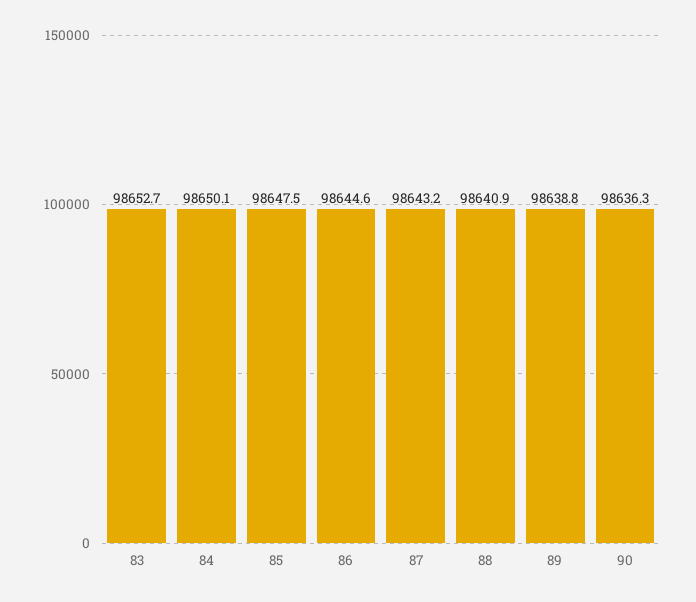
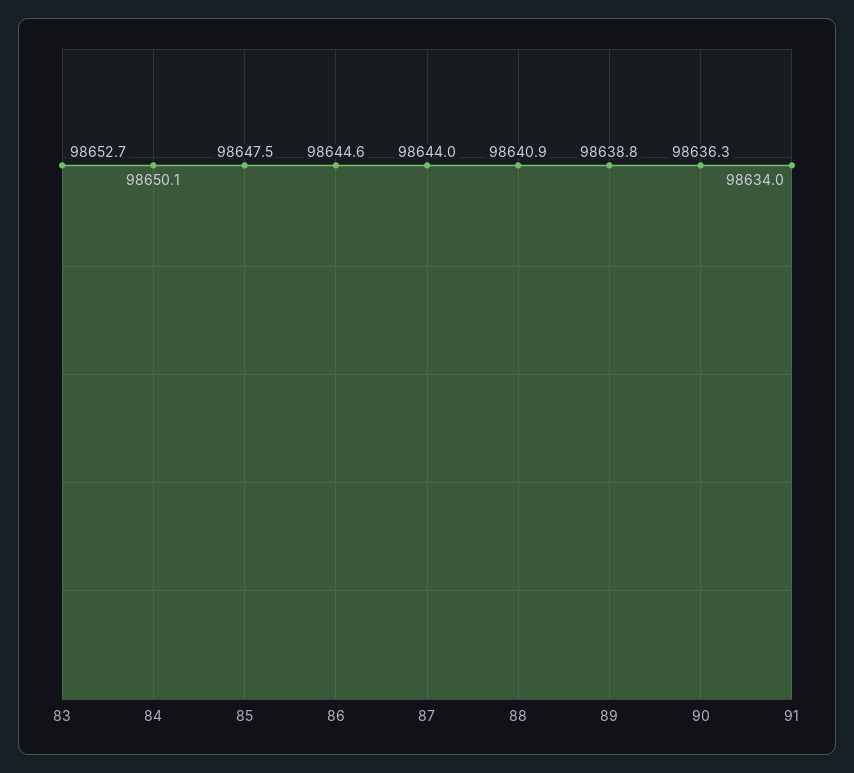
87: 98643.2 -> 98644
91: none -> 98634

